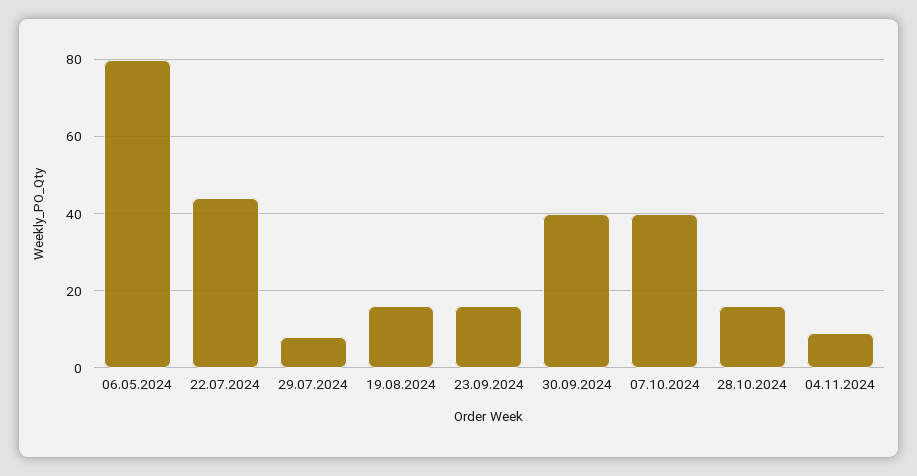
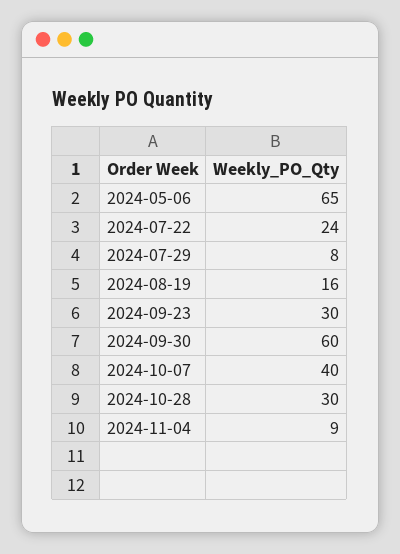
06.05.2024: 80 -> 65
22.07.2024: 45 -> 24
23.09.2024: 15 -> 30
30.09.2024: 40 -> 60
28.10.2024: 15 -> 30

